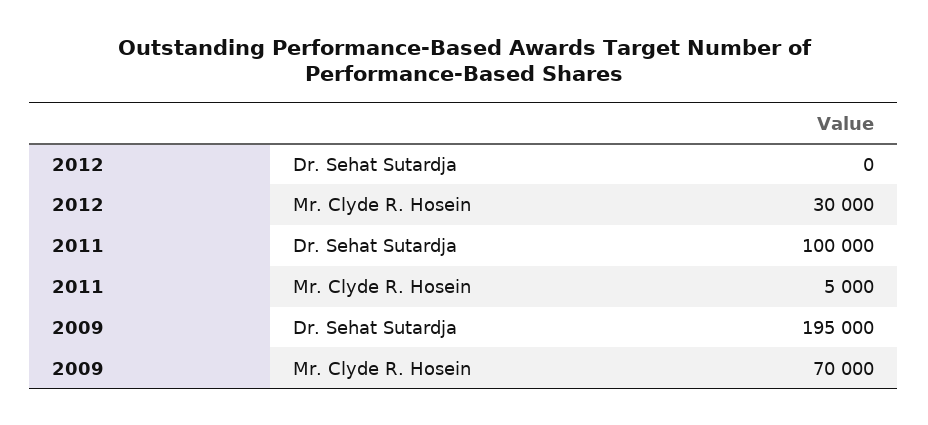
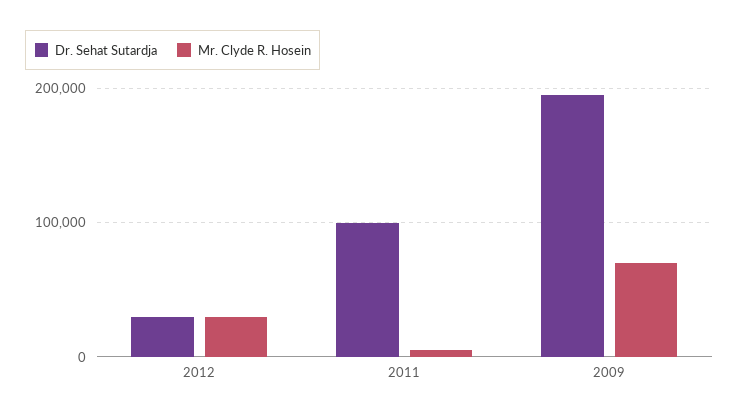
Dr. Sehat Sutardja, 2012: 0 -> 30000

